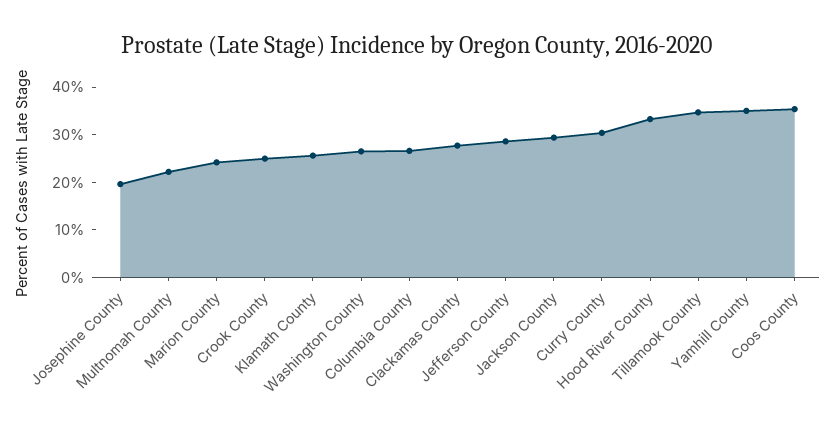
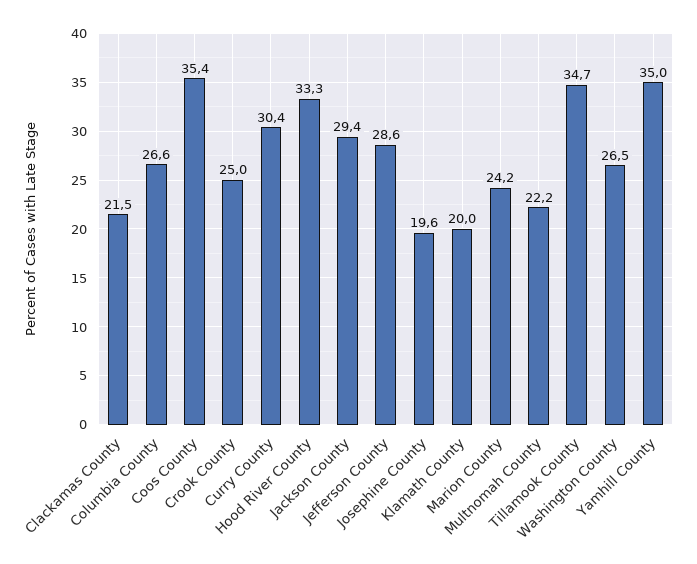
Klamath County: 26 -> 20
Clackamas County: 28 -> 21.5

